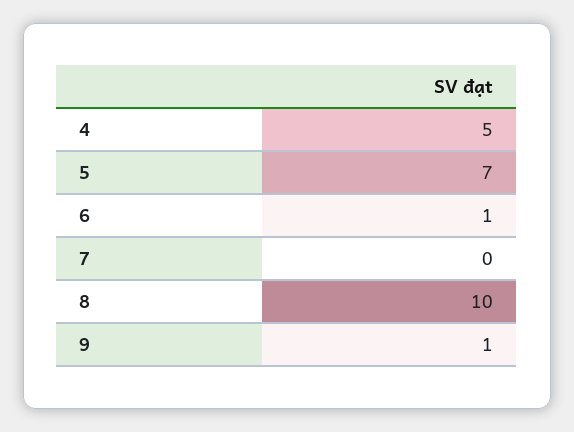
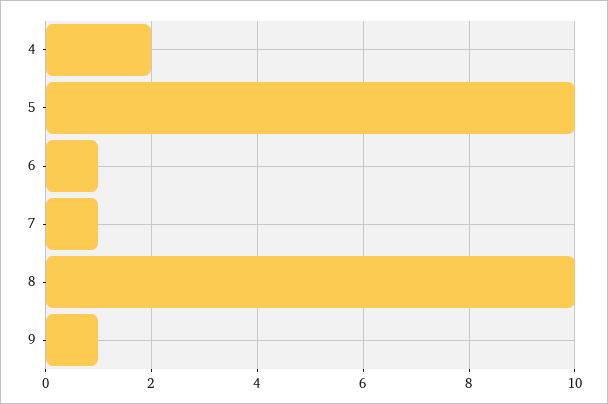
4: 5 -> 2
5: 7 -> 10
7: 0 -> 1

